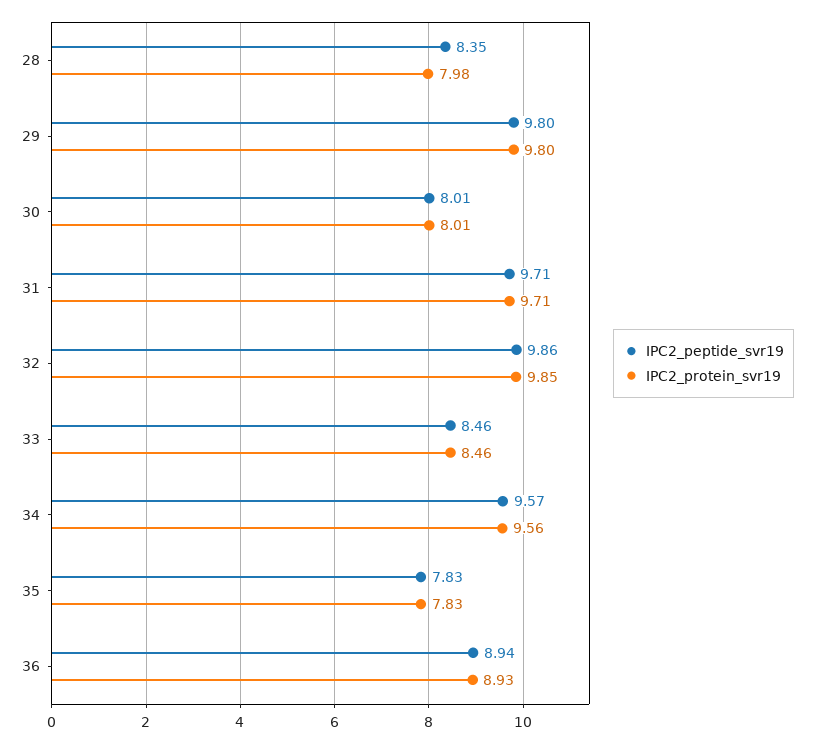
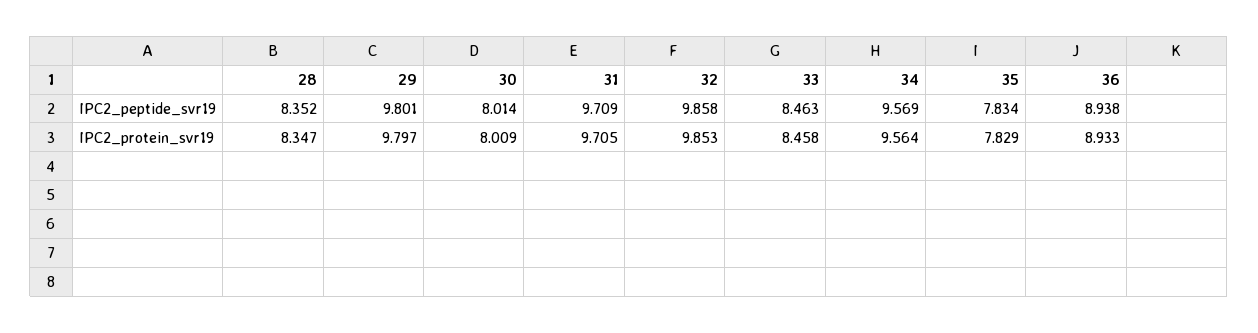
IPC2_protein_svr19, 28: 7.98 -> 8.347

